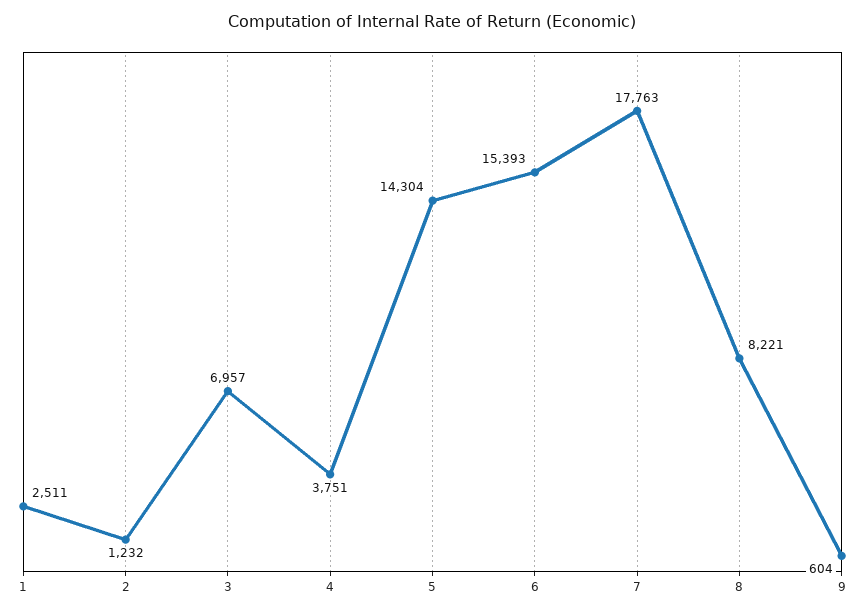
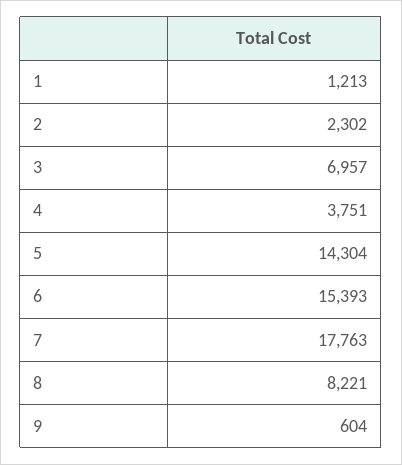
1: 2511 -> 1213
2: 1232 -> 2302

